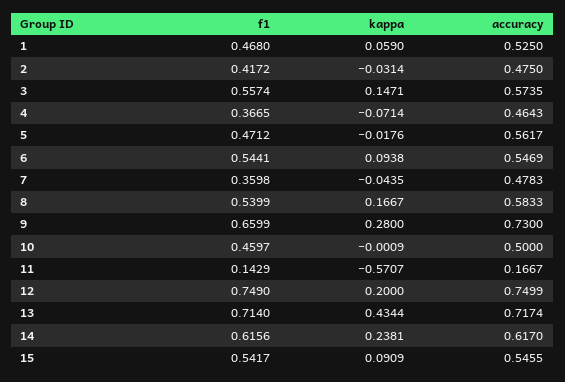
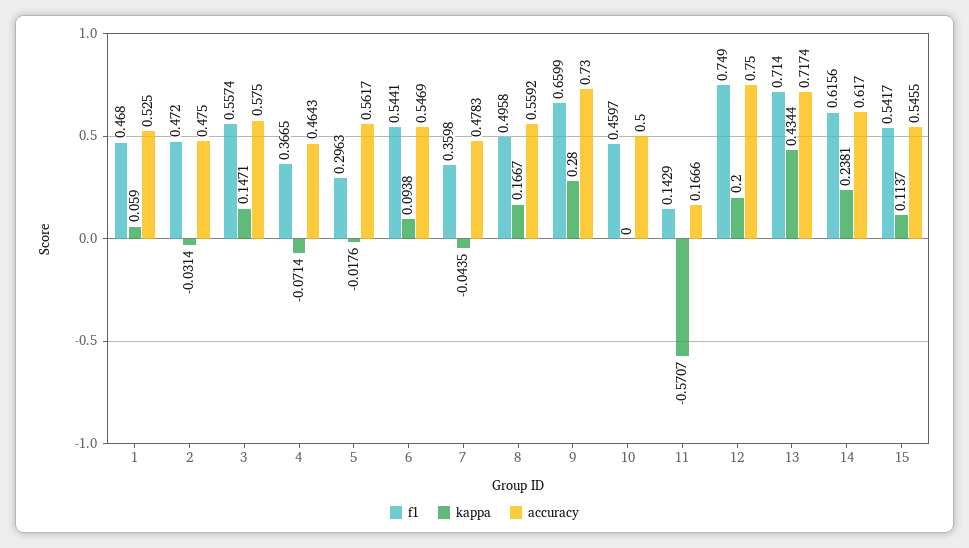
f1, 2: 0.4172 -> 0.472
accuracy, 3: 0.5735 -> 0.575
f1, 5: 0.4712 -> 0.2963
f1, 8: 0.5399 -> 0.4958
accuracy, 8: 0.5833 -> 0.5592
kappa, 10: -0.0009 -> 0
accuracy, 11: 0.1667 -> 0.1666
accuracy, 12: 0.7499 -> 0.75
kappa, 15: 0.0909 -> 0.1137

